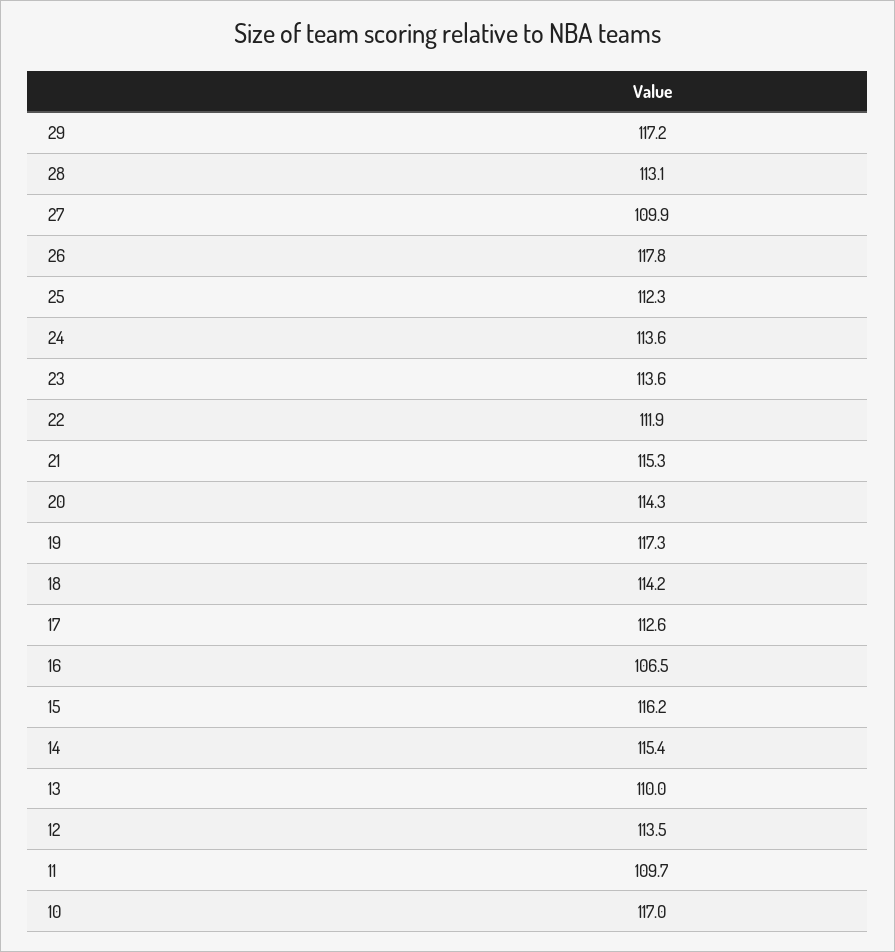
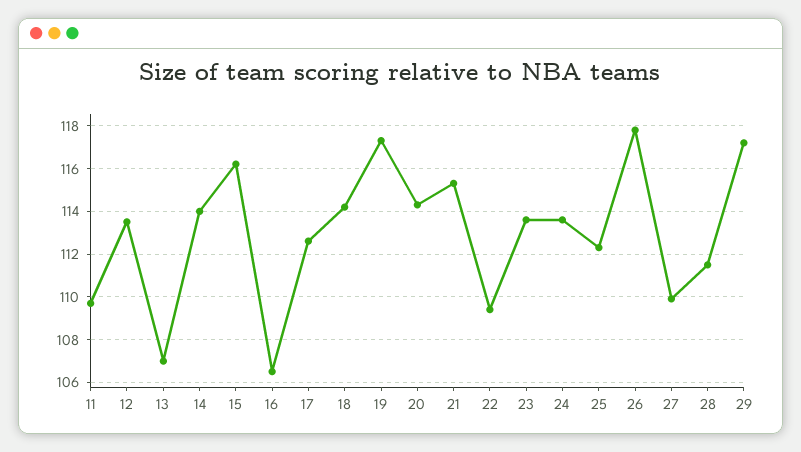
28: 113.1 -> 111.5
22: 111.9 -> 109.5
14: 115.4 -> 114
13: 110 -> 107
10: 117 -> none

